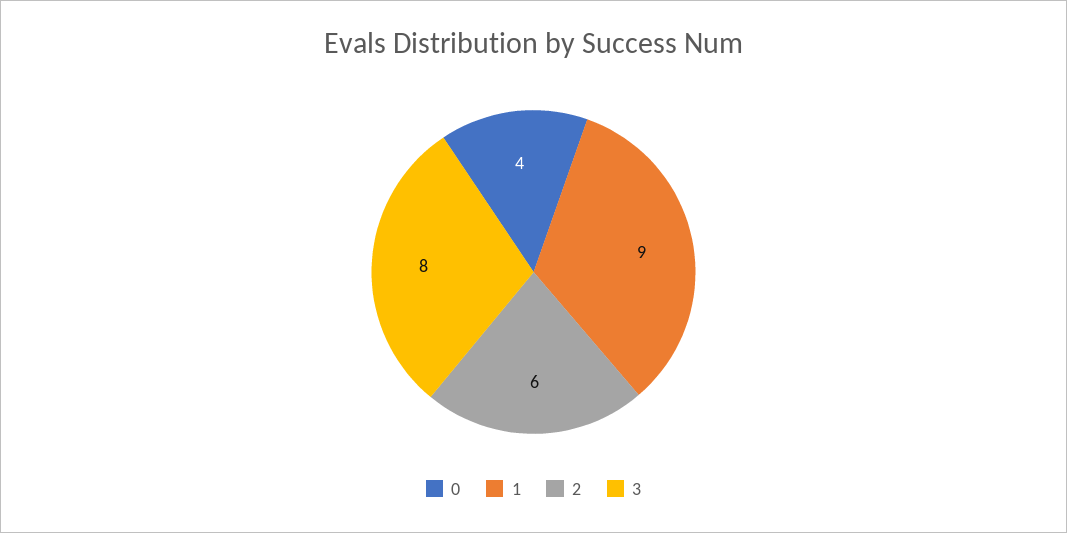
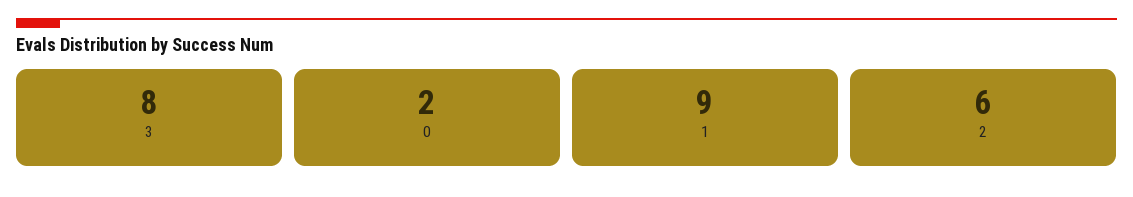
0: 4 -> 2

